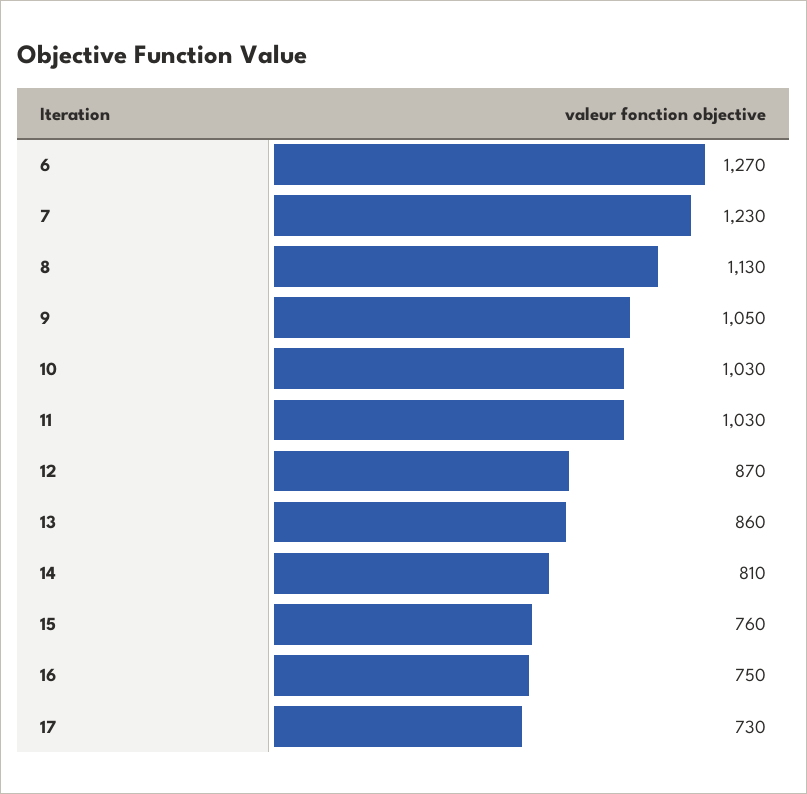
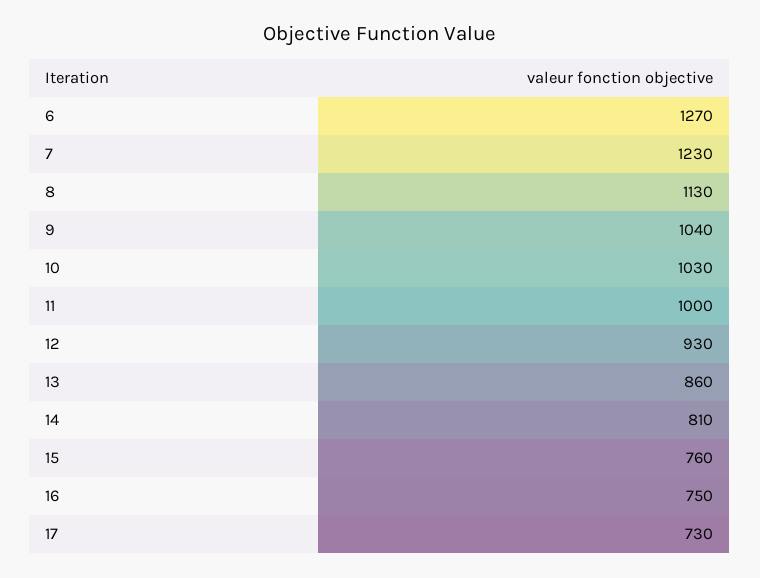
9: 1050 -> 1040
11: 1030 -> 1000
12: 870 -> 930

